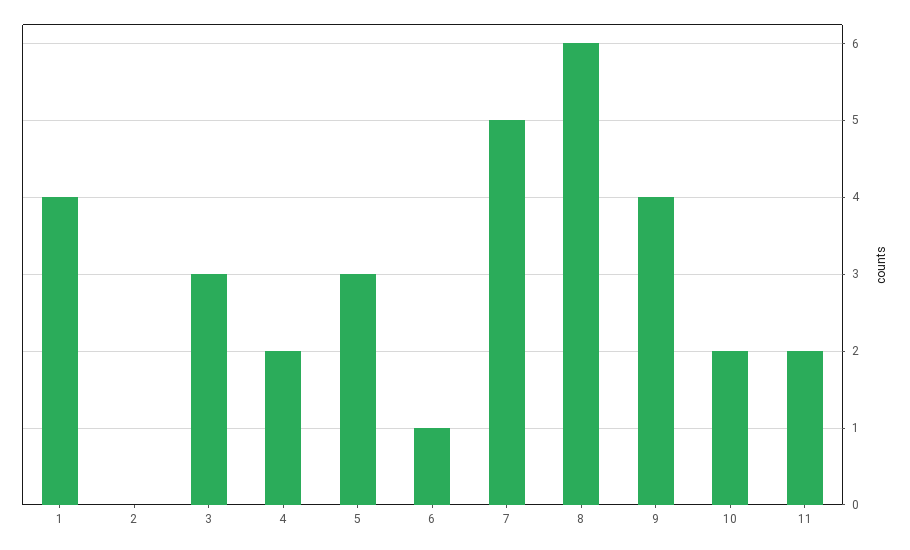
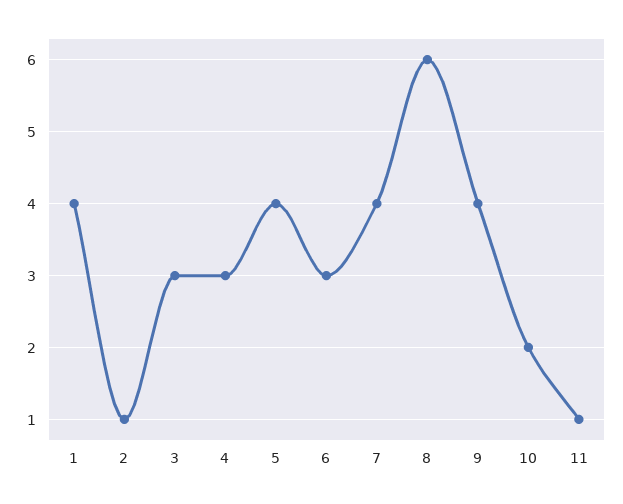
2: 0 -> 1
4: 2 -> 3
5: 3 -> 4
6: 1 -> 3
7: 5 -> 4
11: 2 -> 1

